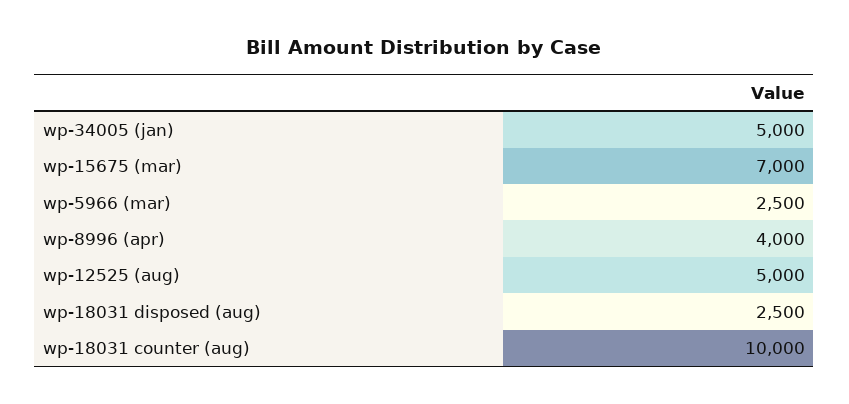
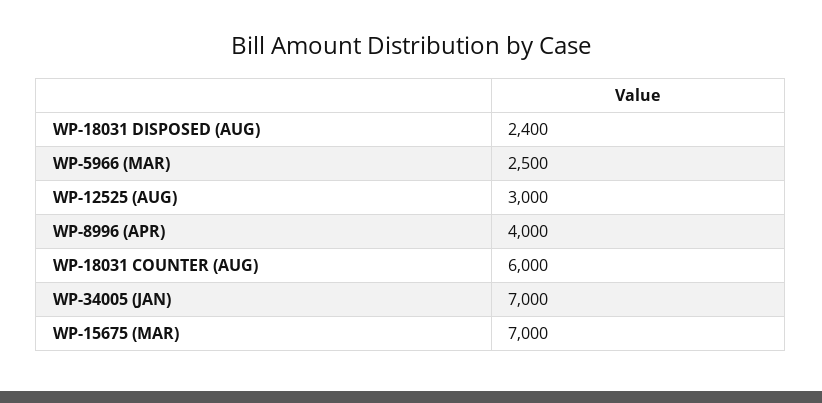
wp-34005 (jan): 5000 -> 7000
wp-12525 (aug): 5000 -> 3000
wp-18031 disposed (aug): 2500 -> 2400
wp-18031 counter (aug): 10000 -> 6000

